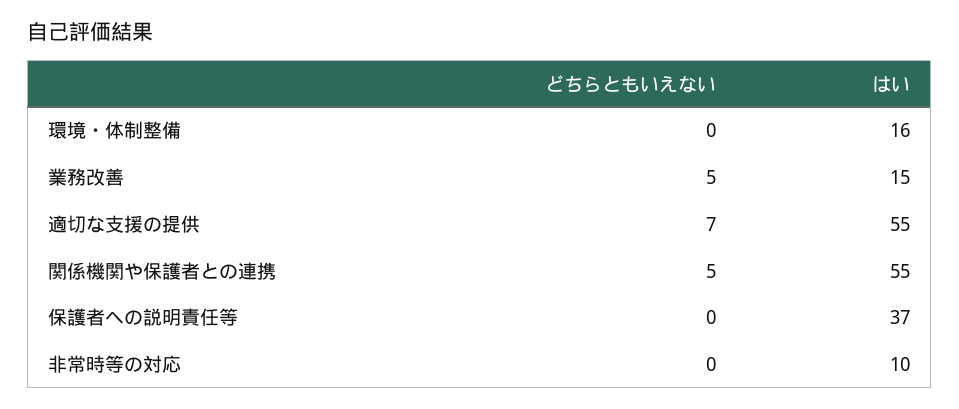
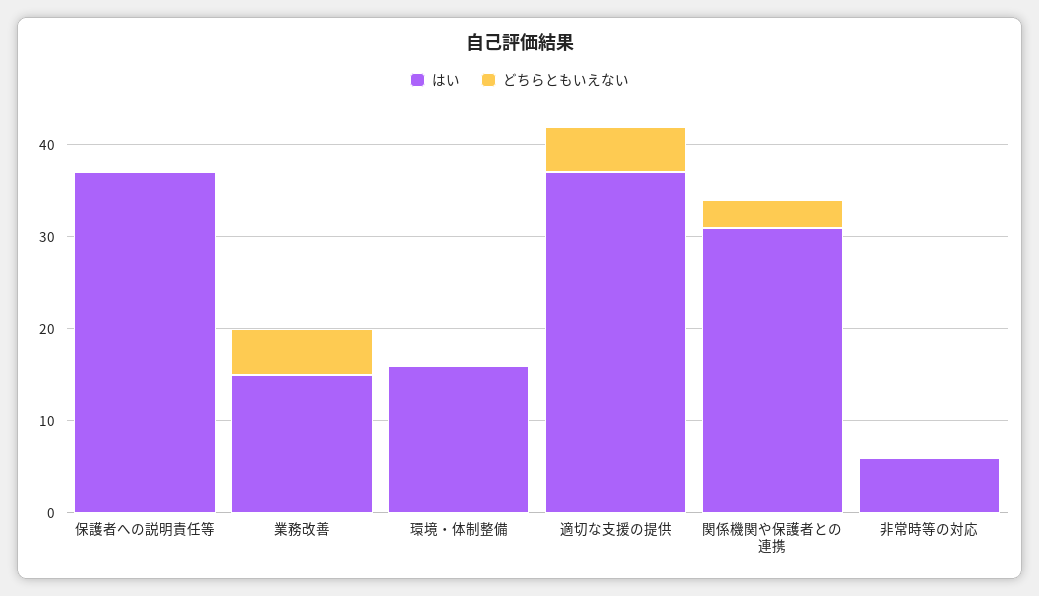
どちらともいえない, 適切な支援の提供: 7 -> 5
はい, 適切な支援の提供: 55 -> 37
どちらともいえない, 関係機関や保護者との連携: 5 -> 3
はい, 関係機関や保護者との連携: 55 -> 31
はい, 非常時等の対応: 10 -> 6

